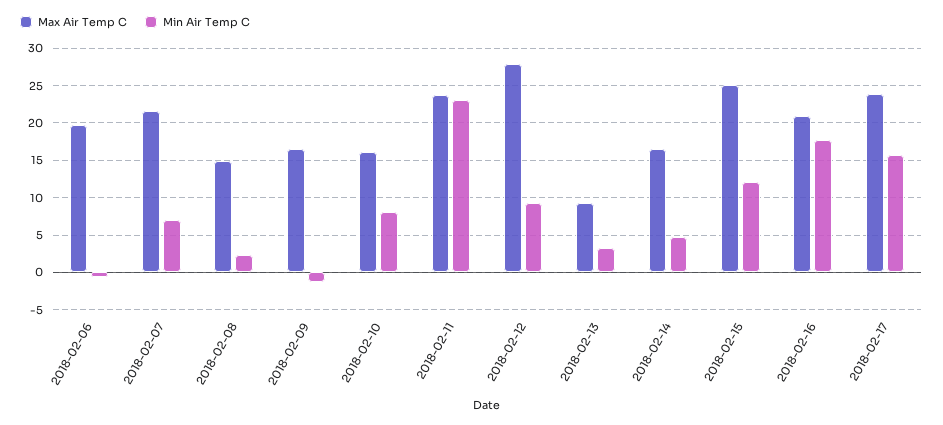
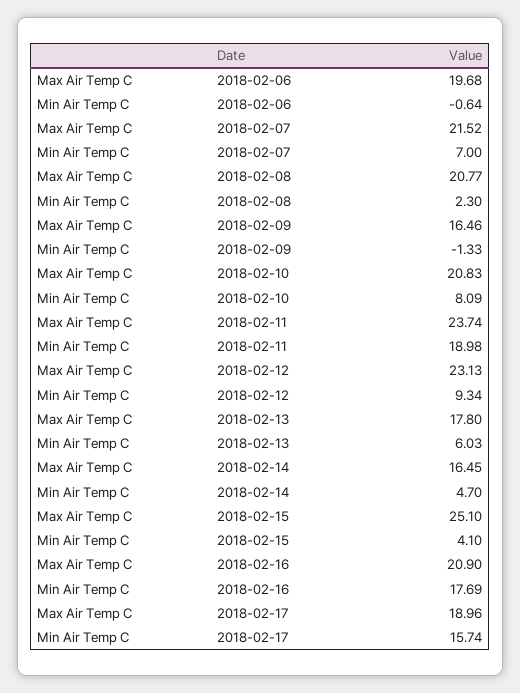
Max Air Temp C, 2018-02-08: 15 -> 20.77
Max Air Temp C, 2018-02-10: 16 -> 20.83
Min Air Temp C, 2018-02-11: 23 -> 18.98
Max Air Temp C, 2018-02-12: 28 -> 23.13
Max Air Temp C, 2018-02-13: 9 -> 17.8
Min Air Temp C, 2018-02-13: 3 -> 6.03
Min Air Temp C, 2018-02-15: 12 -> 4.1
Max Air Temp C, 2018-02-17: 24 -> 18.96

